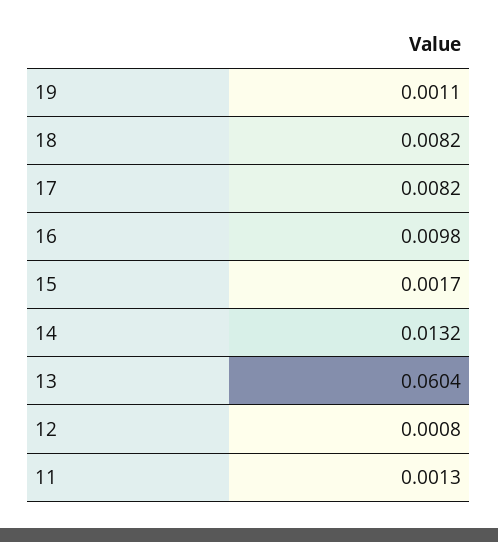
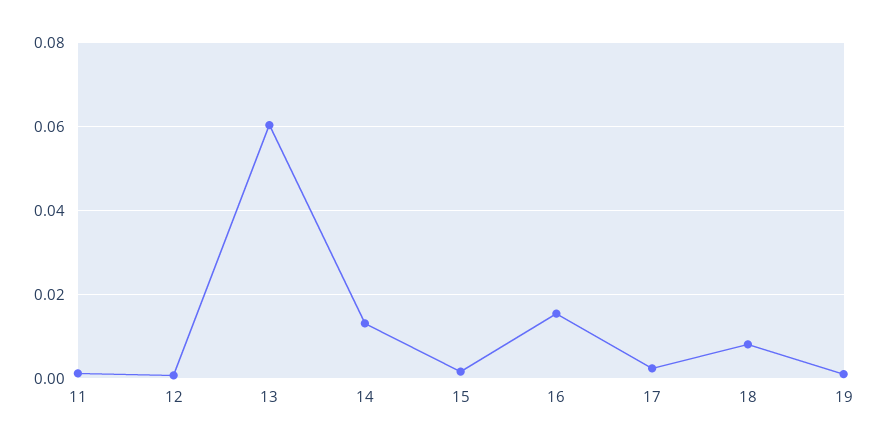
17: 0.0082 -> 0.002
16: 0.0098 -> 0.016

